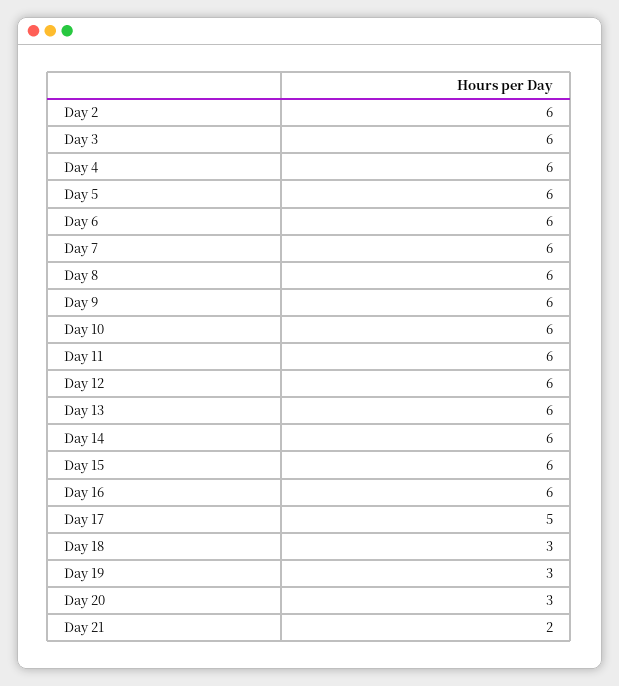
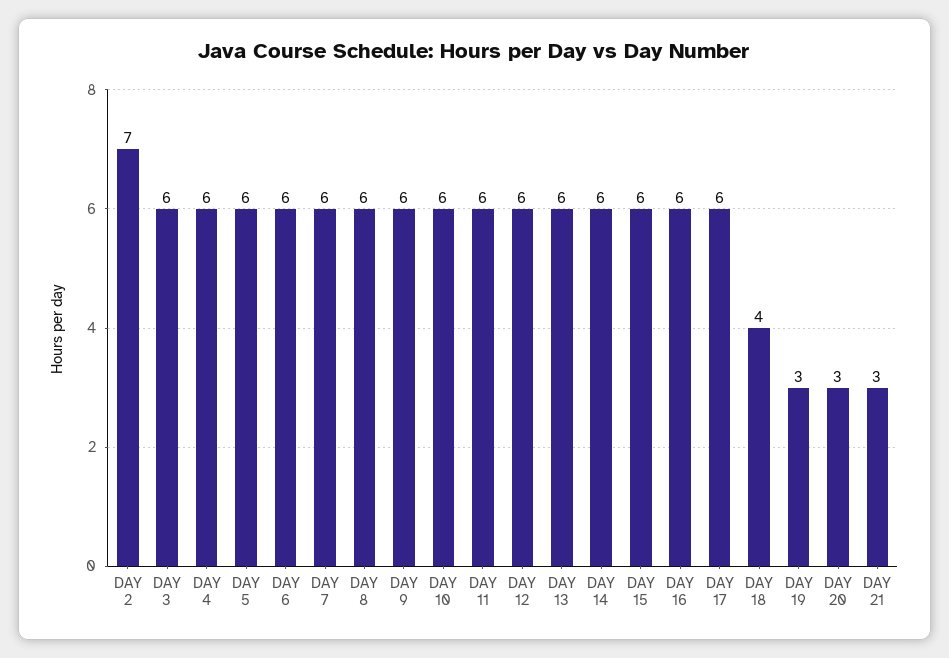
Day 2: 6 -> 7
Day 17: 5 -> 6
Day 18: 3 -> 4
Day 21: 2 -> 3

